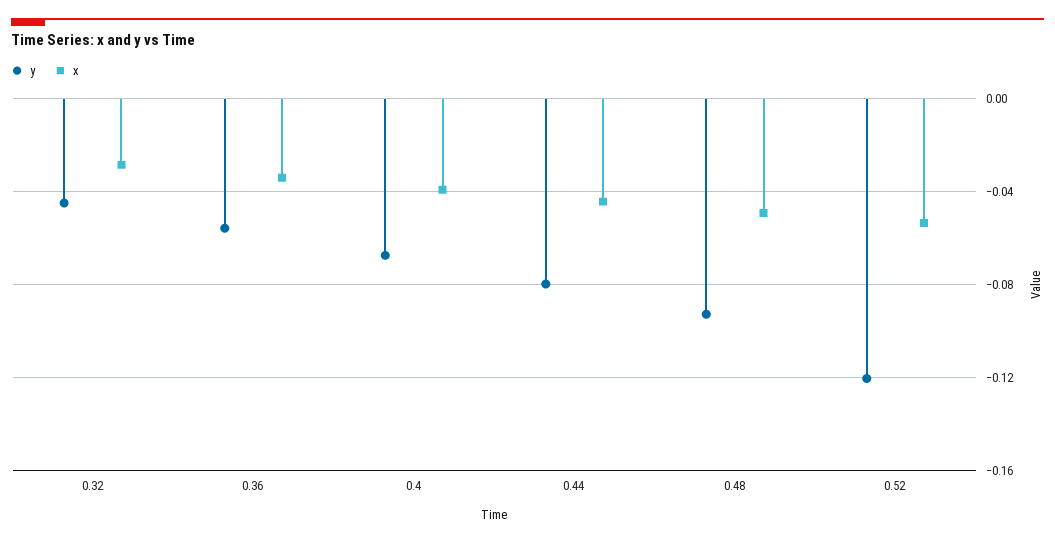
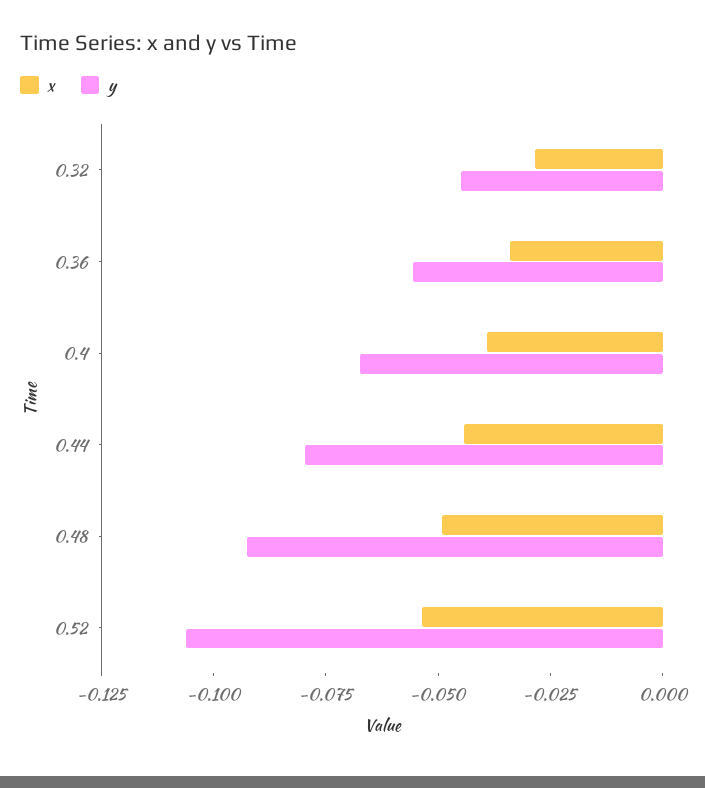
y, 0.52: -0.12 -> -0.105

